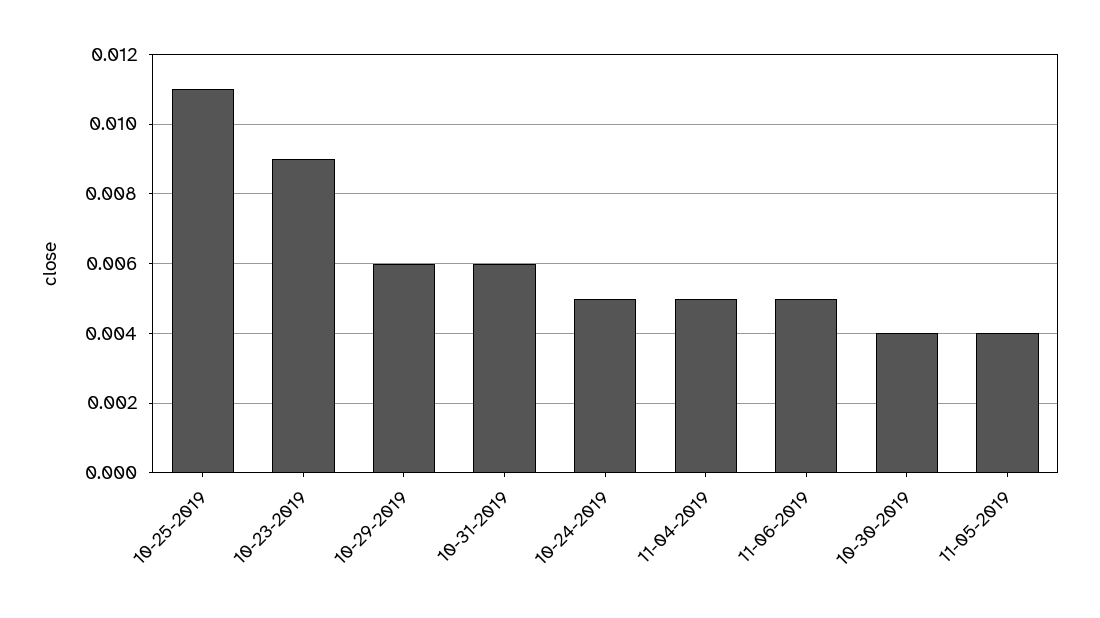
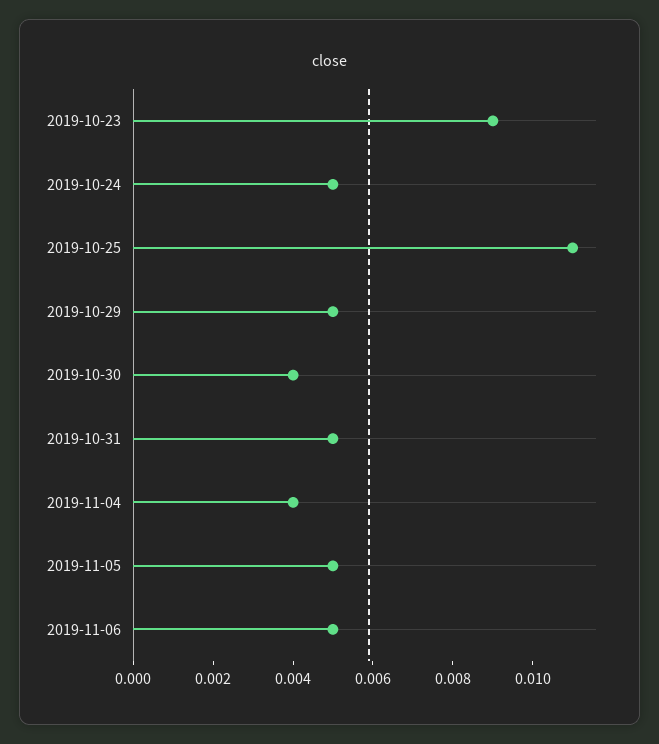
10-29-2019: 0.006 -> 0.005
10-31-2019: 0.006 -> 0.005
11-04-2019: 0.005 -> 0.004
11-05-2019: 0.004 -> 0.005

